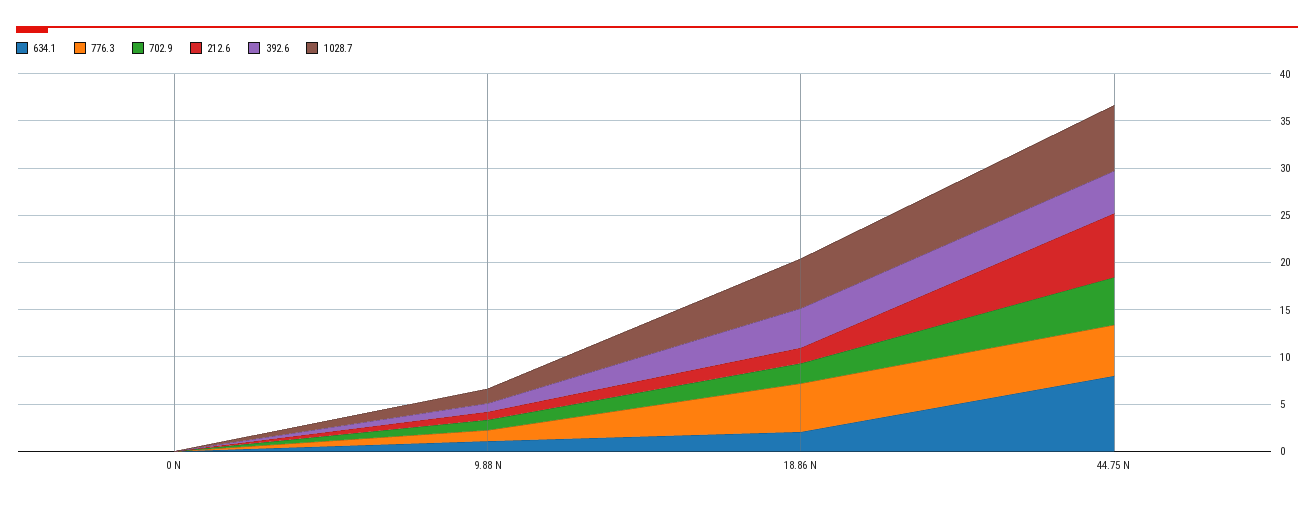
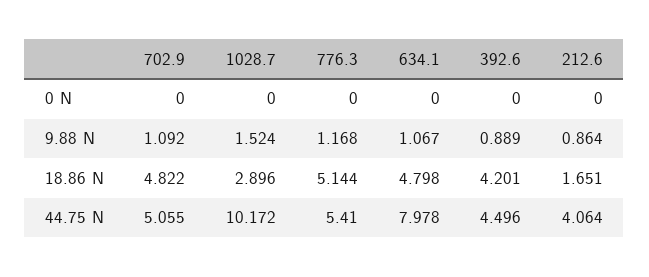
634.1, 18.86 N: 2 -> 4.798
702.9, 18.86 N: 2 -> 4.822
1028.7, 18.86 N: 5 -> 2.896
212.6, 44.75 N: 7 -> 4.064
1028.7, 44.75 N: 7 -> 10.172

